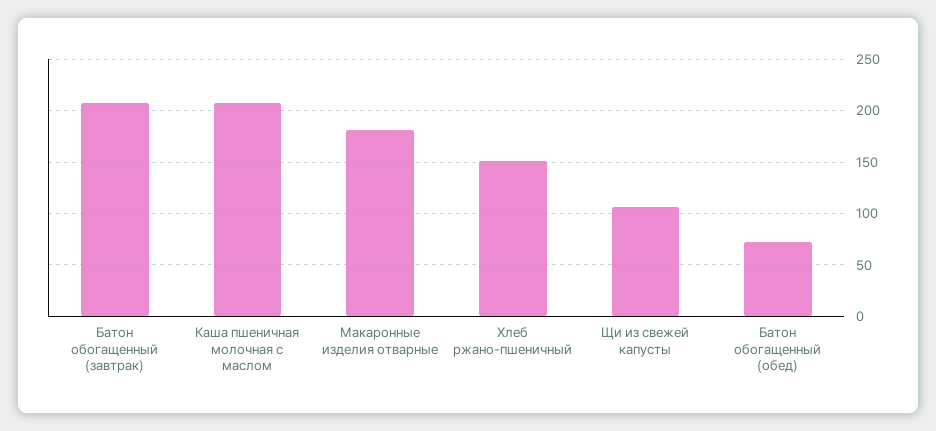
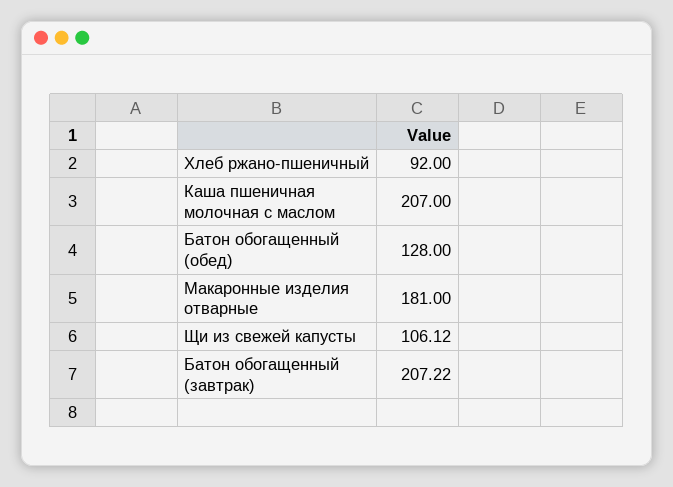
Хлеб ржано-пшеничный: 150 -> 92
Батон обогащенный (обед): 70 -> 128

